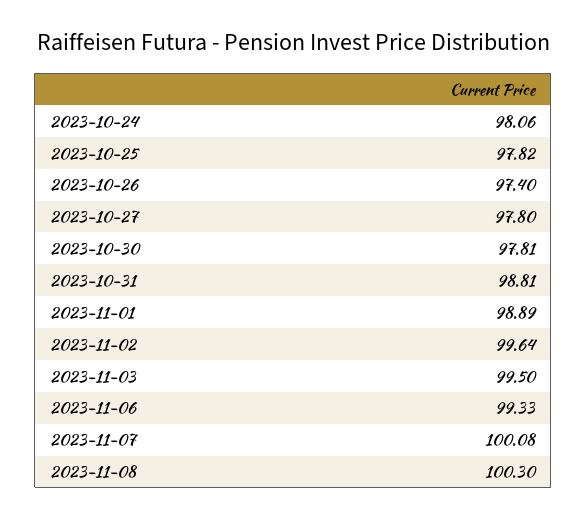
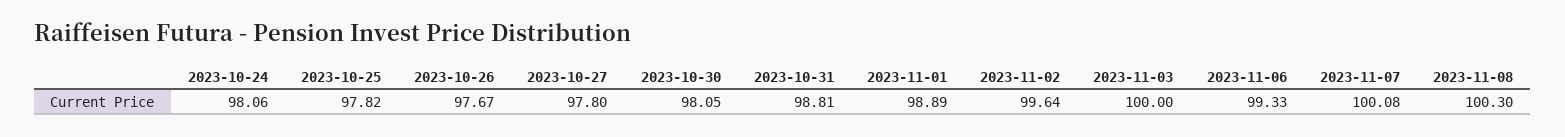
2023-10-26: 97.4 -> 97.67
2023-10-30: 97.81 -> 98.05
2023-11-03: 99.5 -> 100

